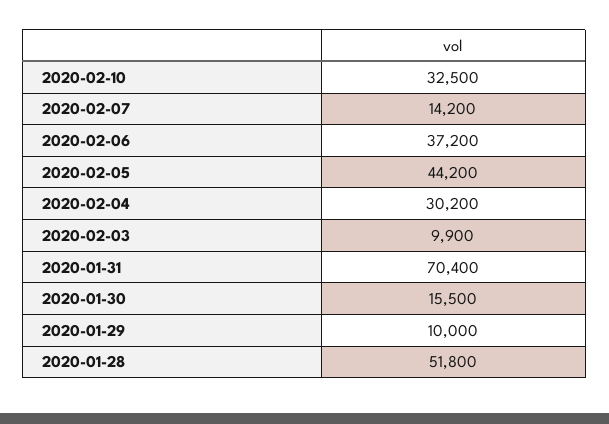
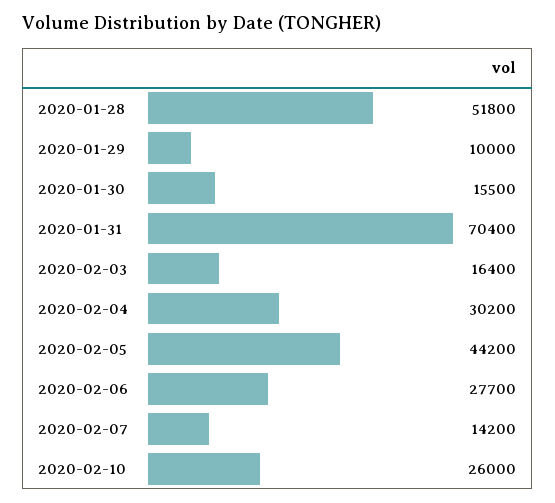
2020-02-10: 32500 -> 26000
2020-02-06: 37200 -> 27700
2020-02-03: 9900 -> 16400

